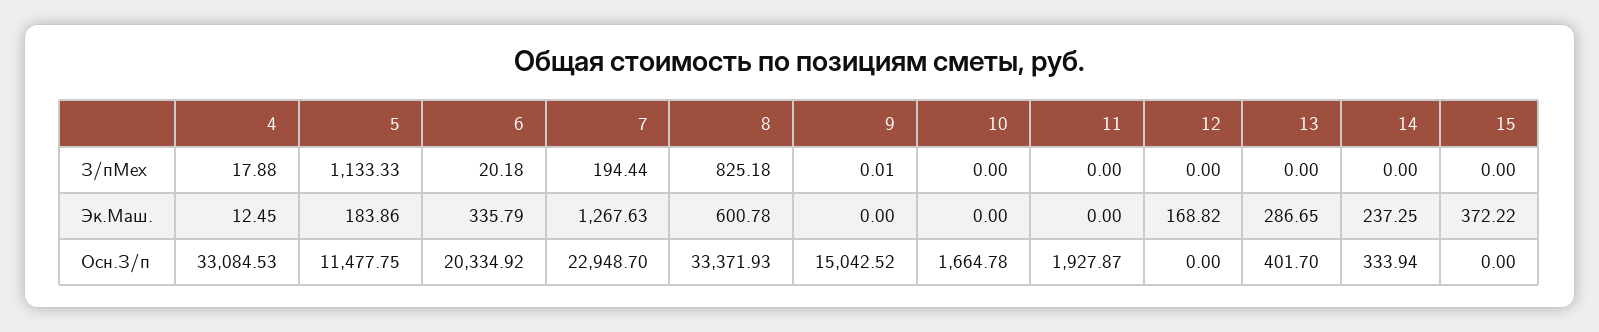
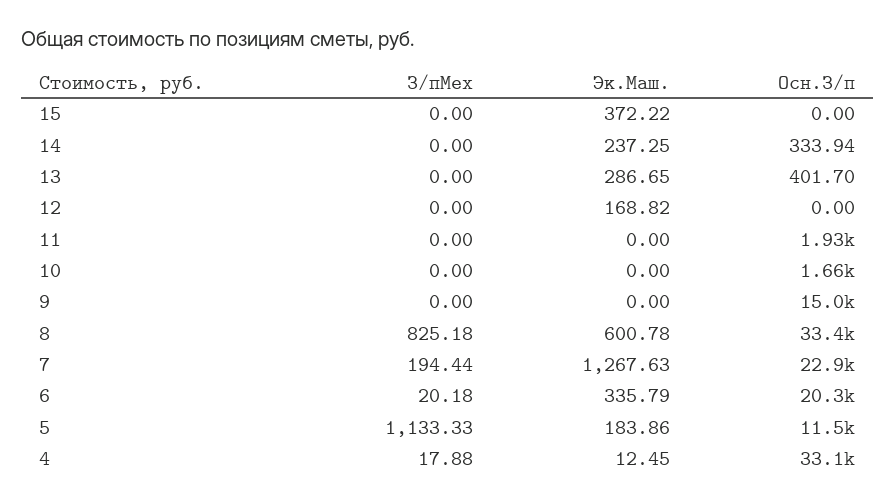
9, З/пМех: 0.01 -> 0

